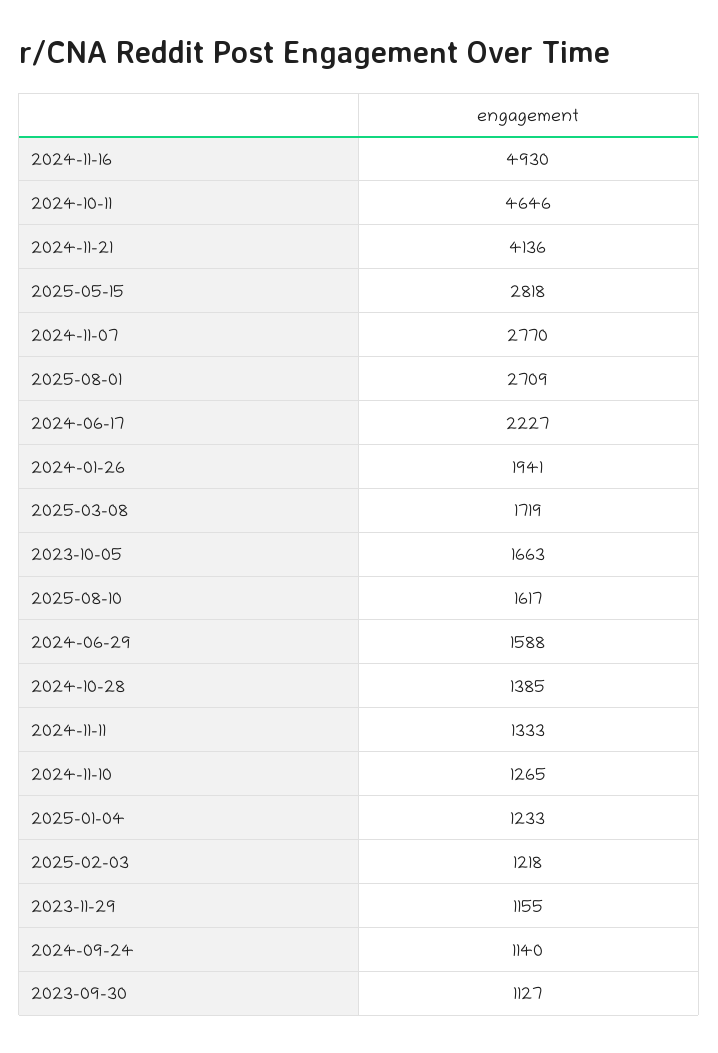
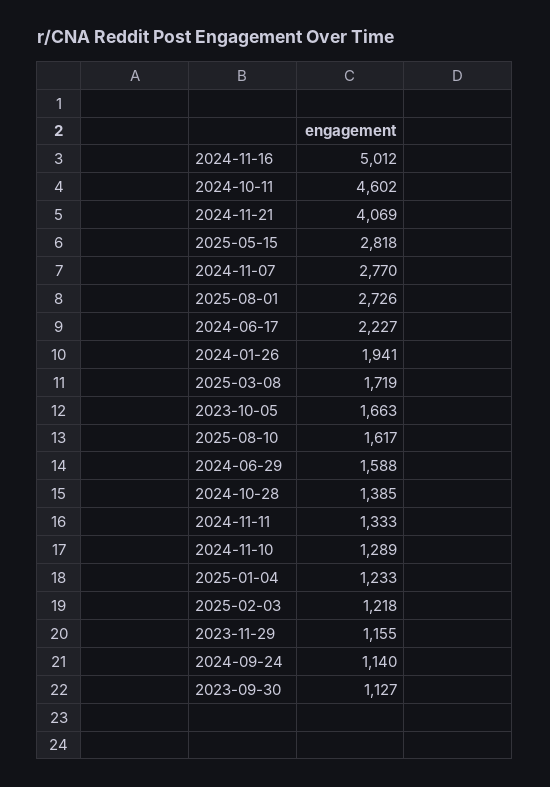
2024-11-16: 4930 -> 5012
2024-10-11: 4646 -> 4602
2024-11-21: 4136 -> 4069
2025-08-01: 2709 -> 2726
2024-11-10: 1265 -> 1289

